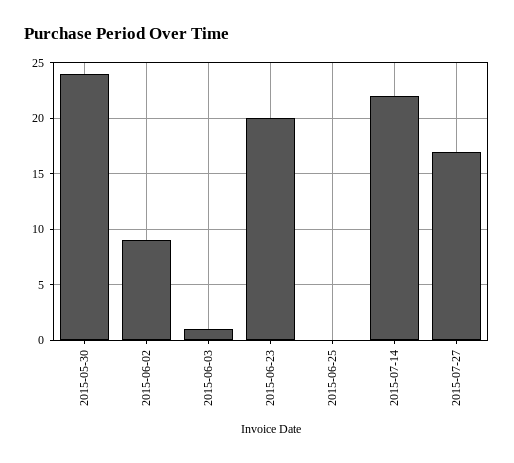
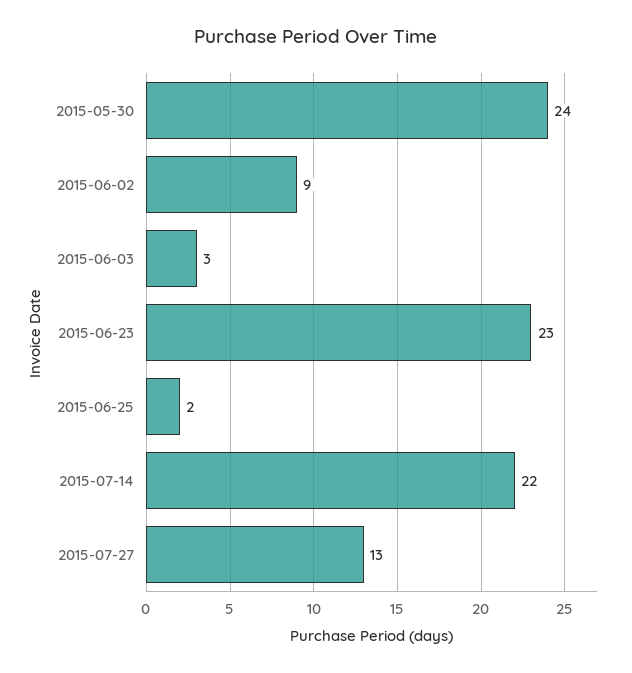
2015-06-03: 1 -> 3
2015-06-23: 20 -> 23
2015-06-25: 0 -> 2
2015-07-27: 17 -> 13

